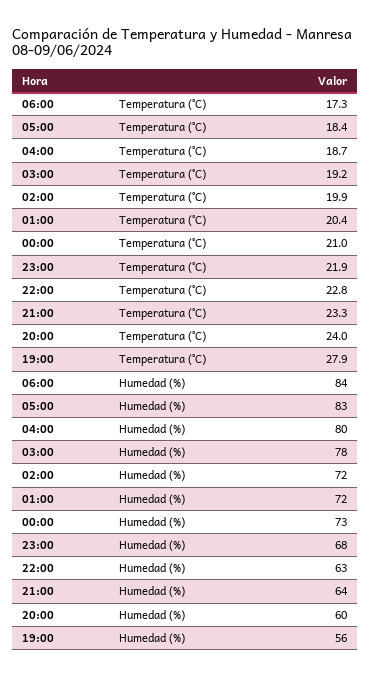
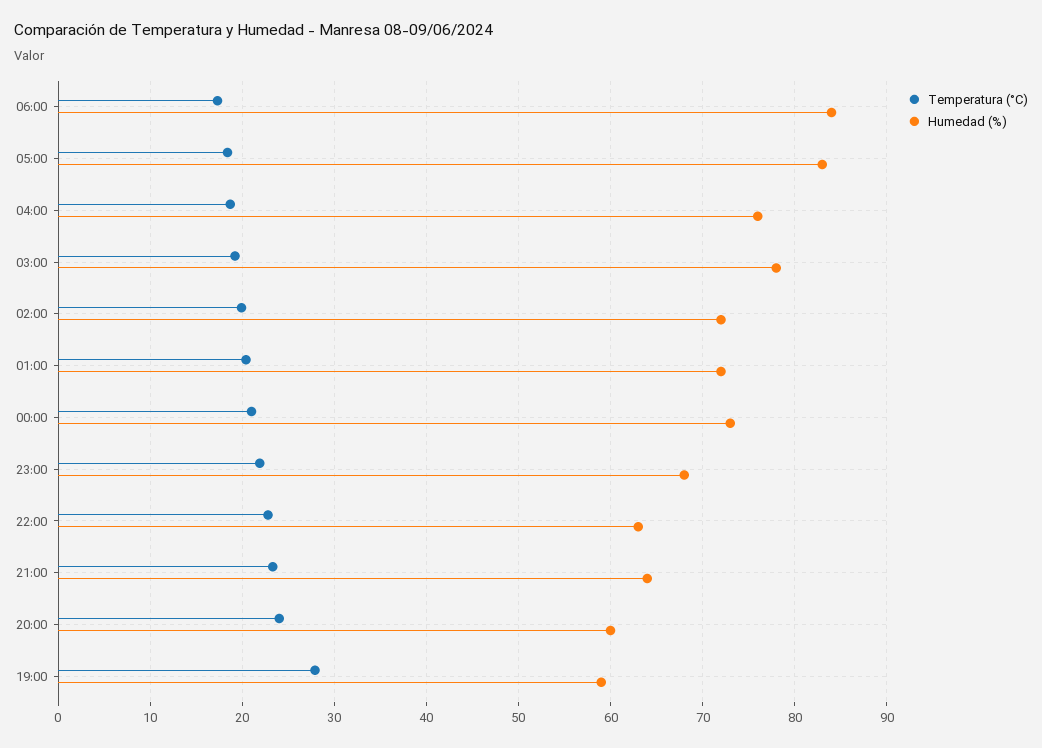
Humedad (%), 04:00: 80 -> 76
Humedad (%), 19:00: 56 -> 59

